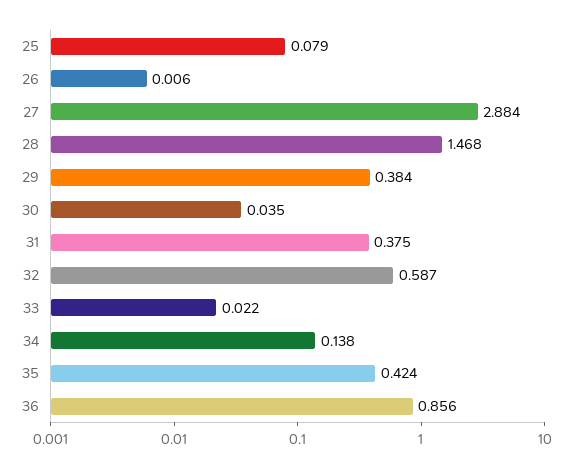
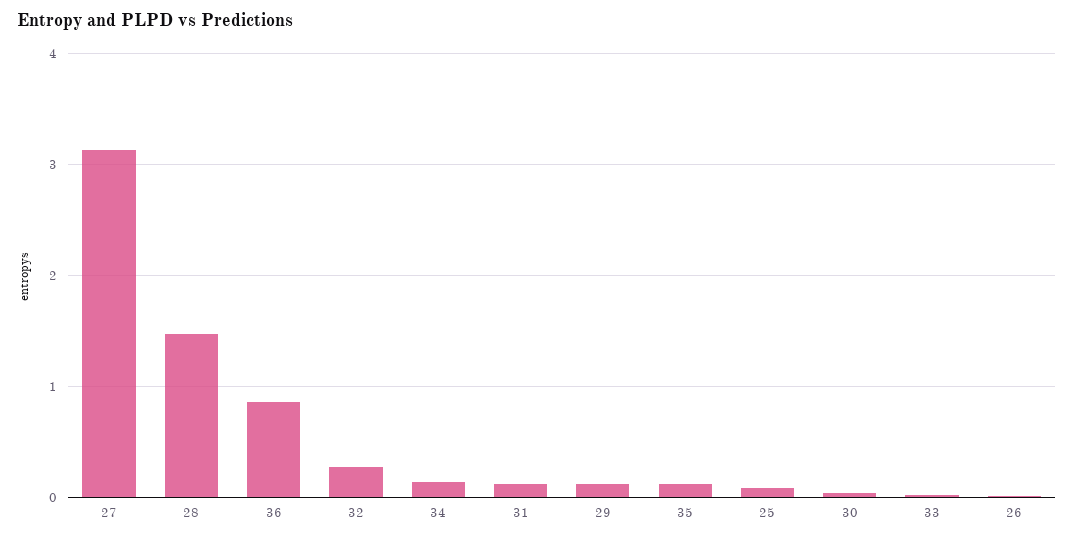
27: 2.884 -> 3.1
29: 0.384 -> 0.1
31: 0.375 -> 0.1
32: 0.587 -> 0.3
35: 0.424 -> 0.1

